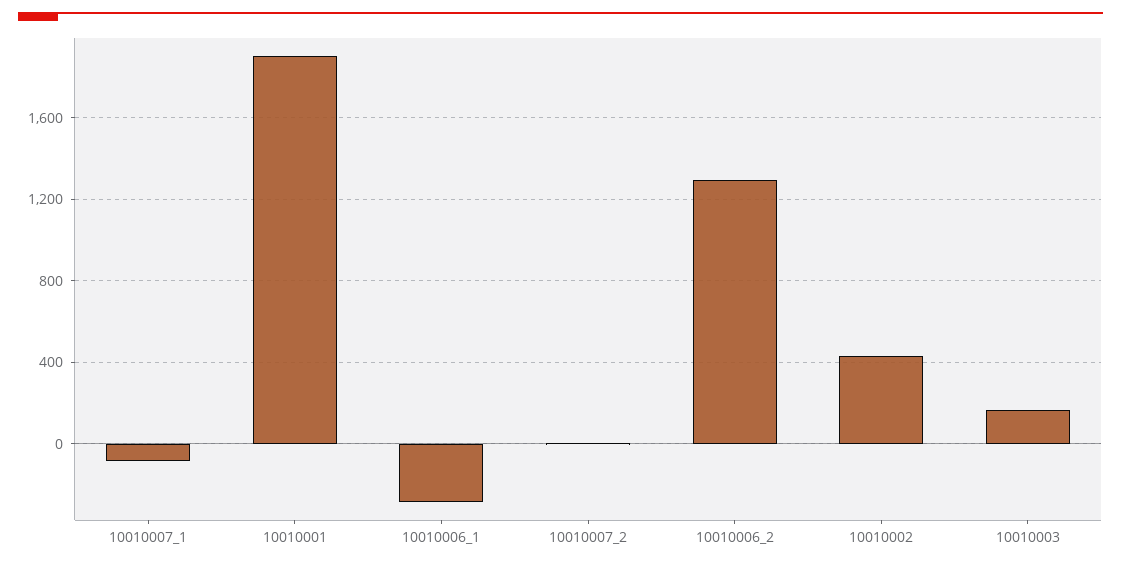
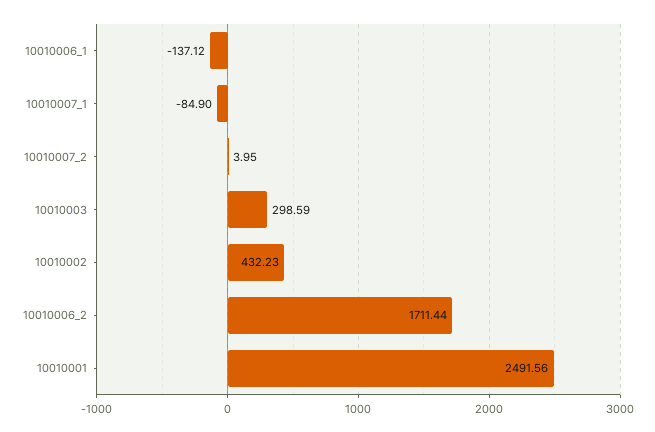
10010001: 1900 -> 2491.56
10010006_1: -300 -> -137.12
10010006_2: 1300 -> 1711.44
10010003: 150 -> 298.59

